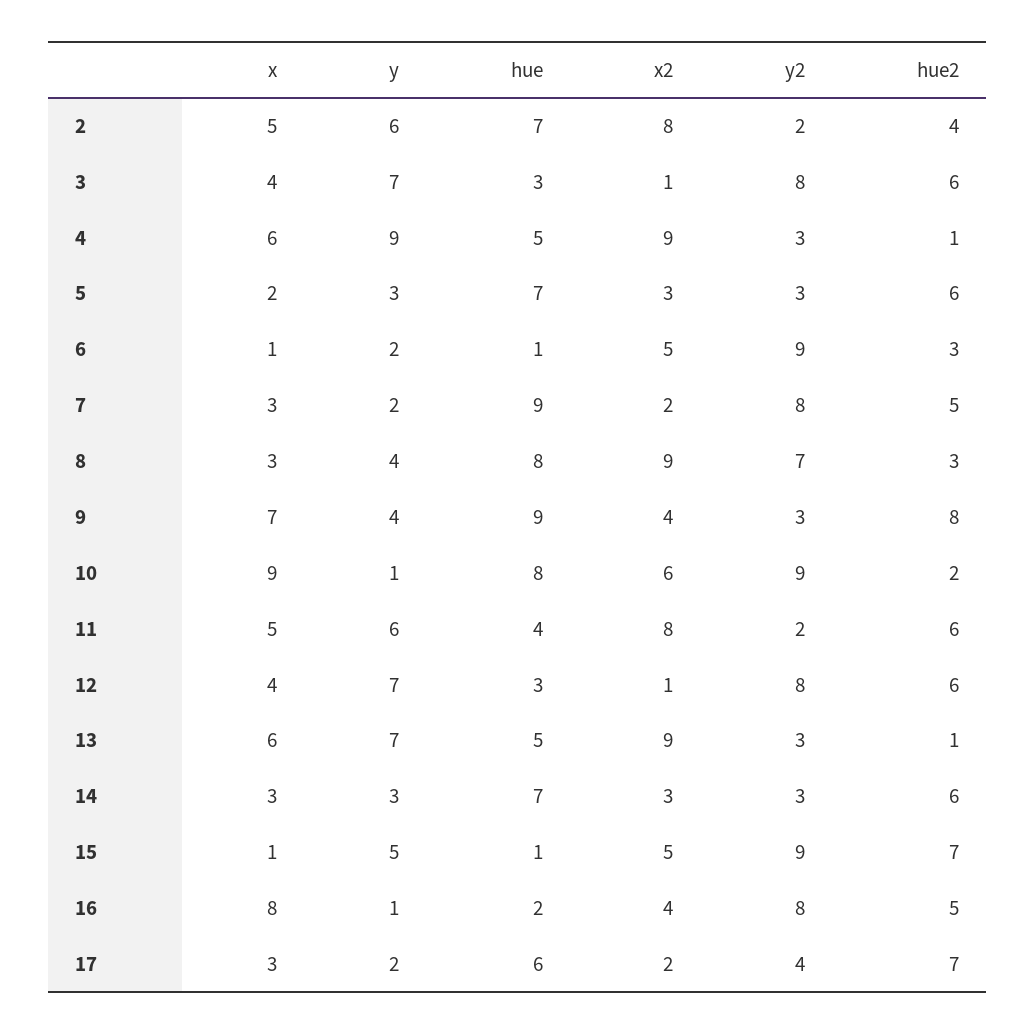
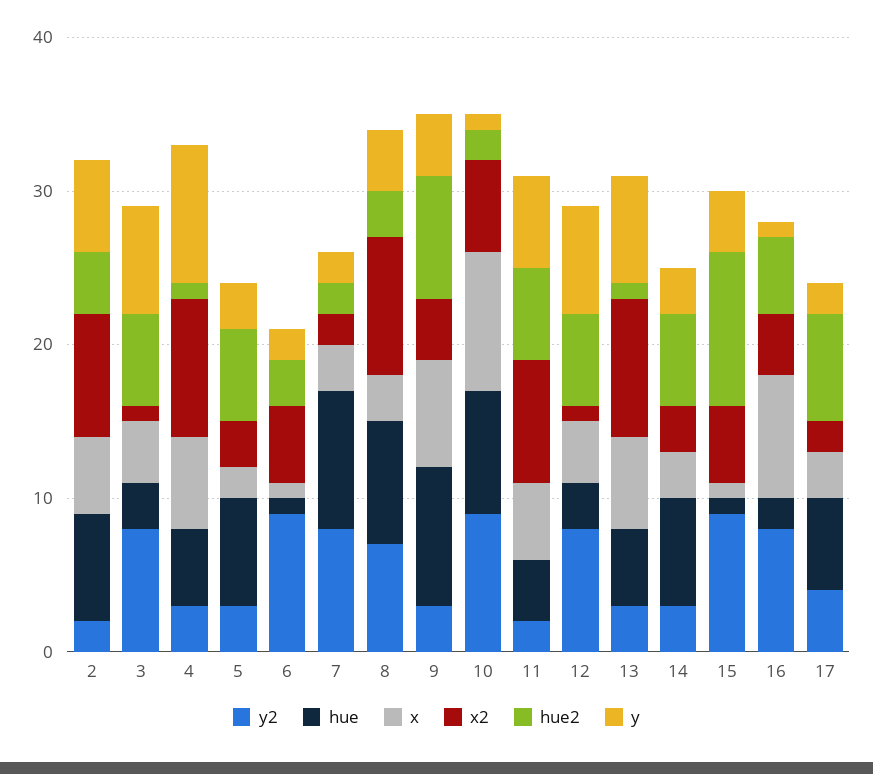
hue2, 7: 5 -> 2
y, 15: 5 -> 4
hue2, 15: 7 -> 10

